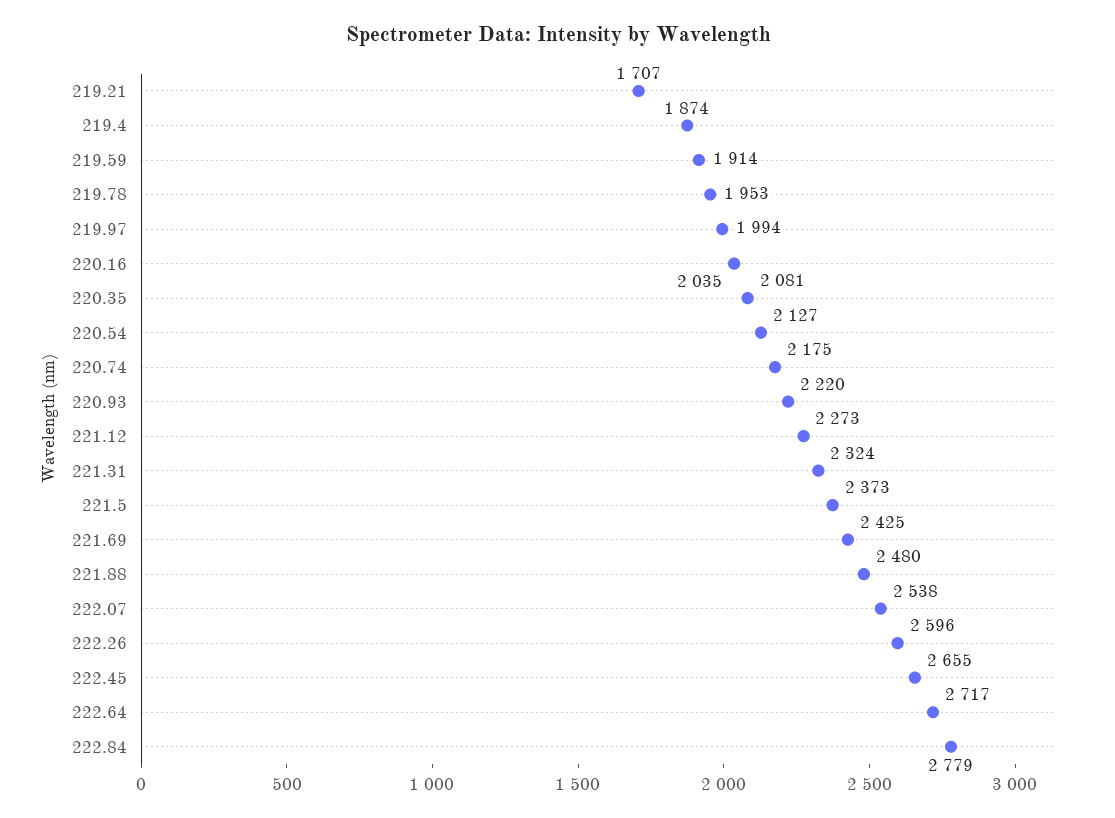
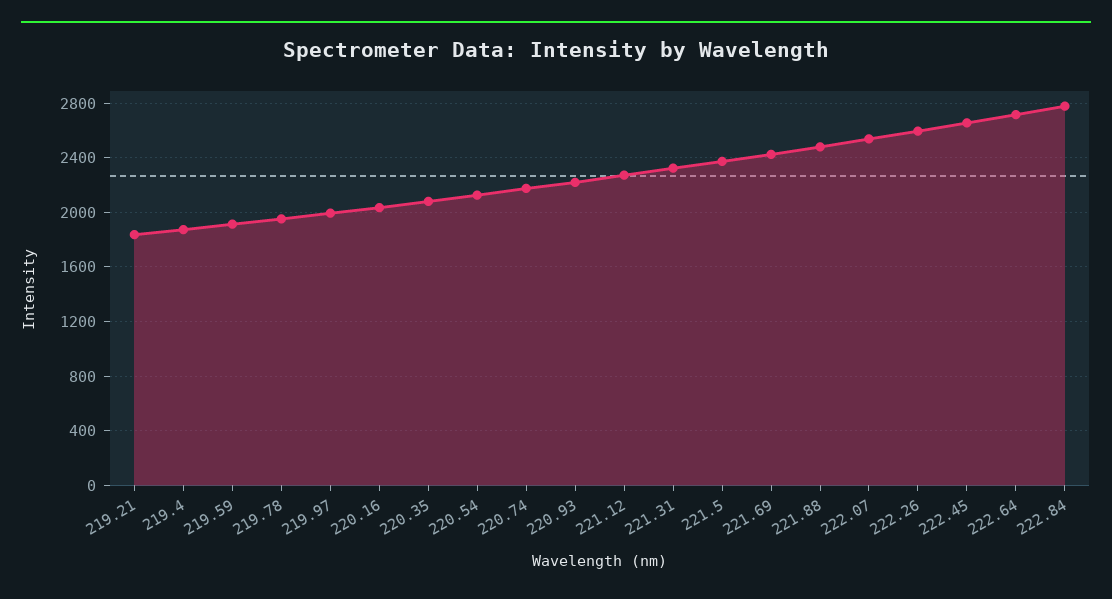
219.21: 1707 -> 1850

